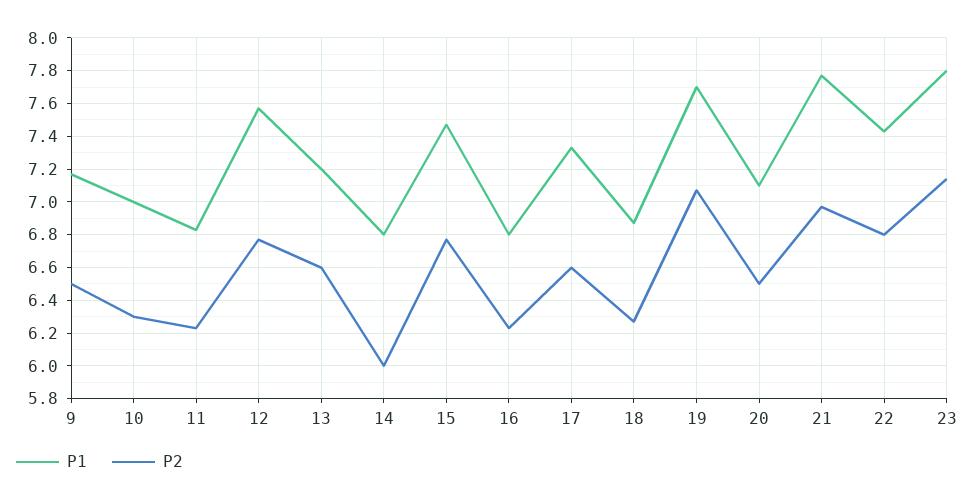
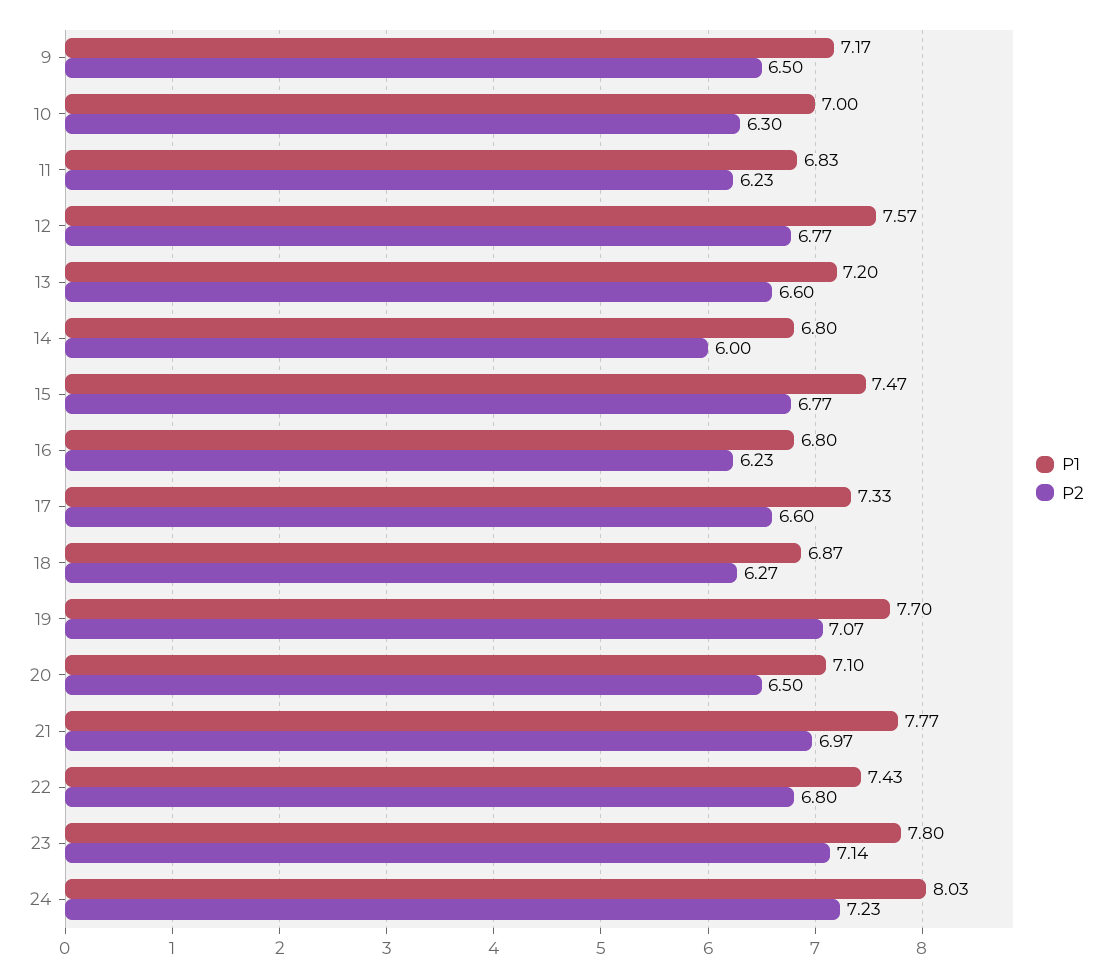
P1, 24: none -> 8.03
P2, 24: none -> 7.23

